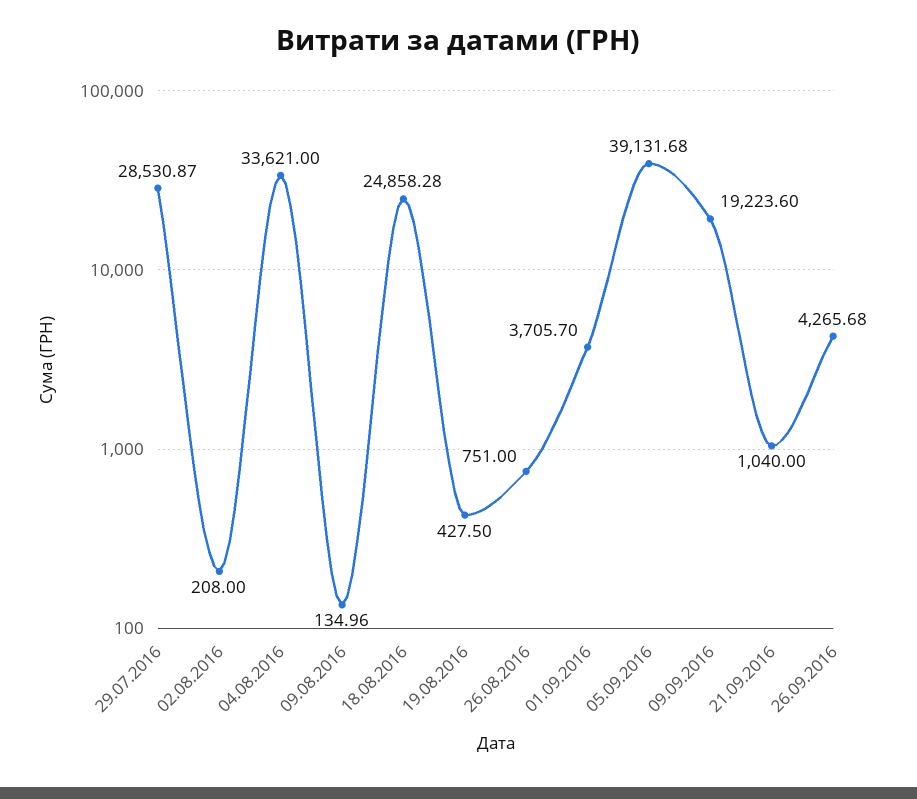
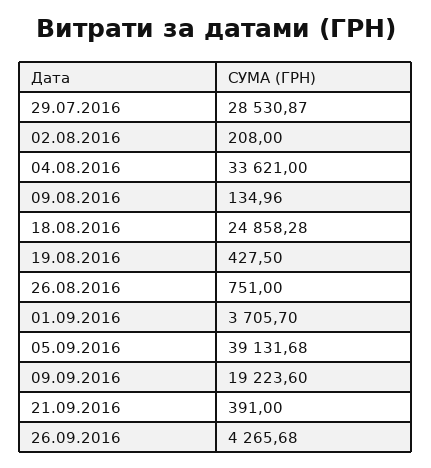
21.09.2016: 1040 -> 391

